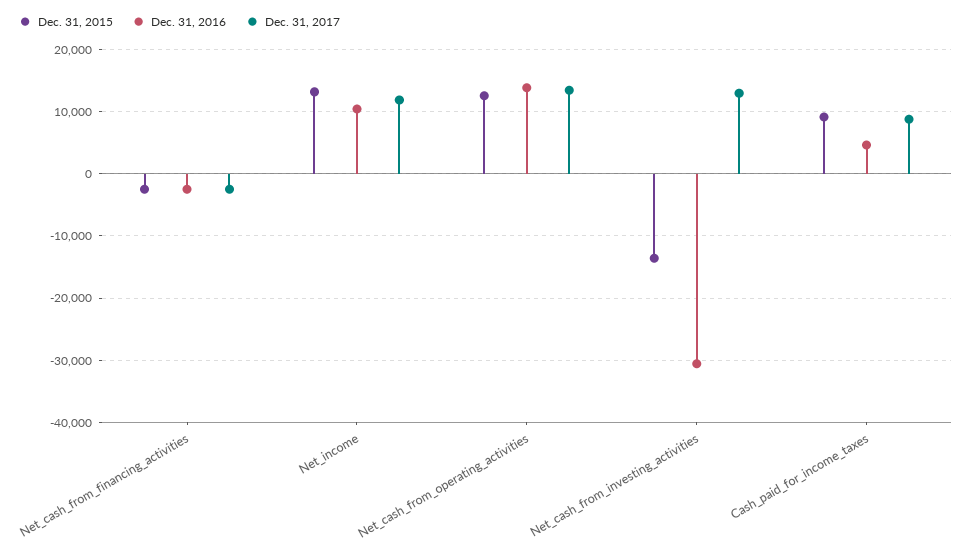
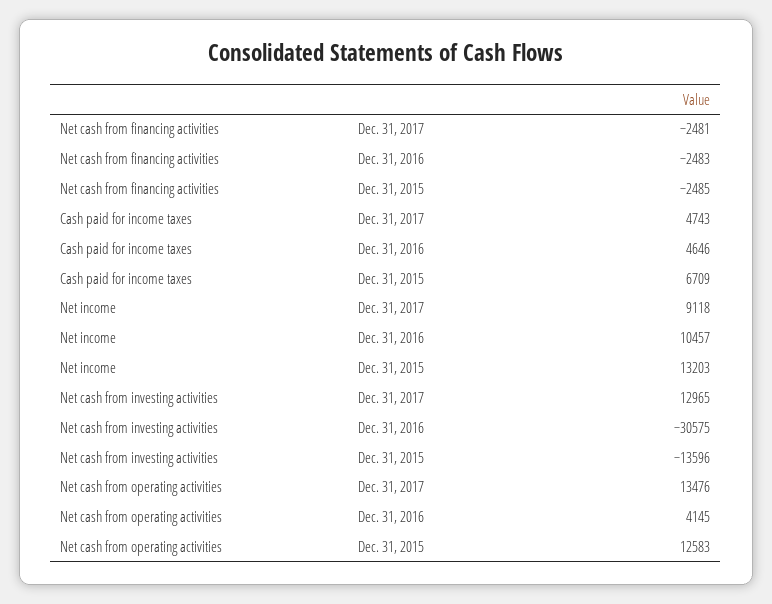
Dec. 31, 2017, Net_income: 12000 -> 9118
Dec. 31, 2016, Net_cash_from_operating_activities: 14000 -> 4145
Dec. 31, 2015, Cash_paid_for_income_taxes: 9000 -> 6709
Dec. 31, 2017, Cash_paid_for_income_taxes: 9000 -> 4743

